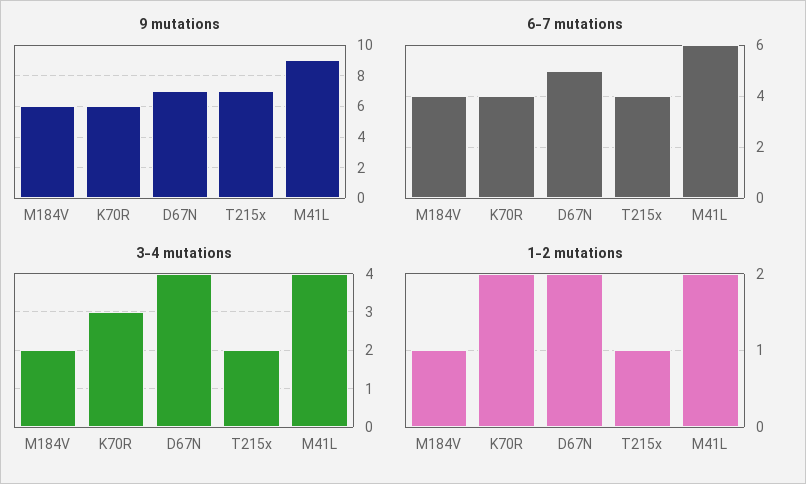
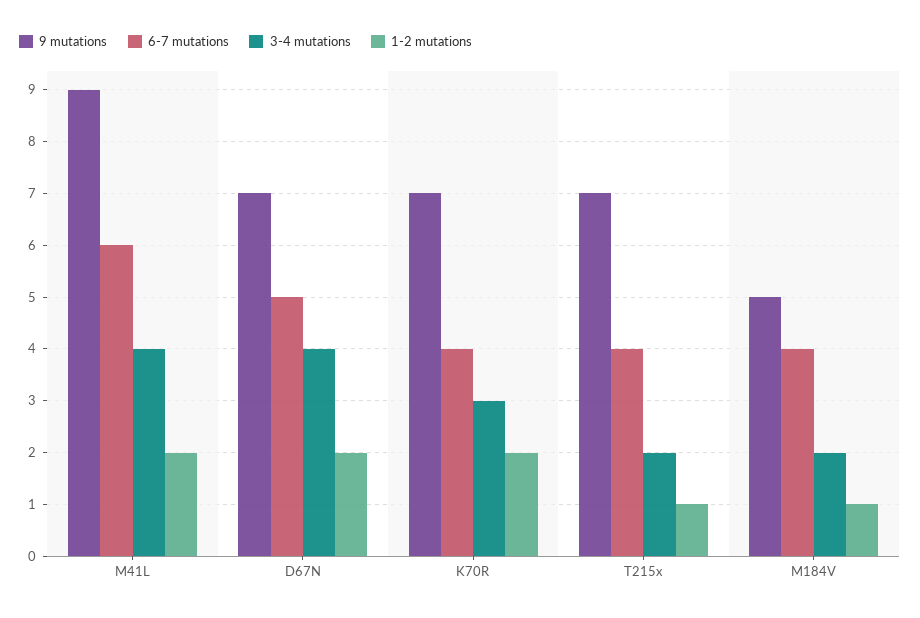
9 mutations, M184V: 6 -> 5
9 mutations, K70R: 6 -> 7

